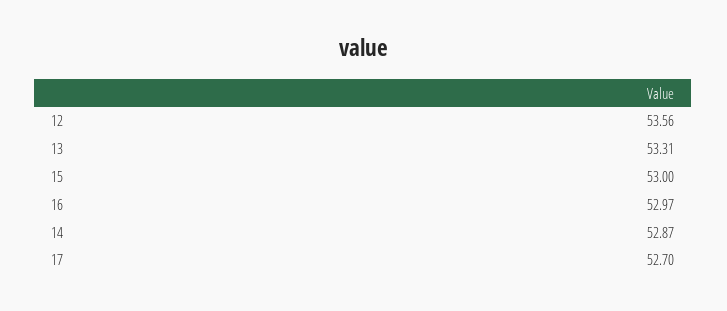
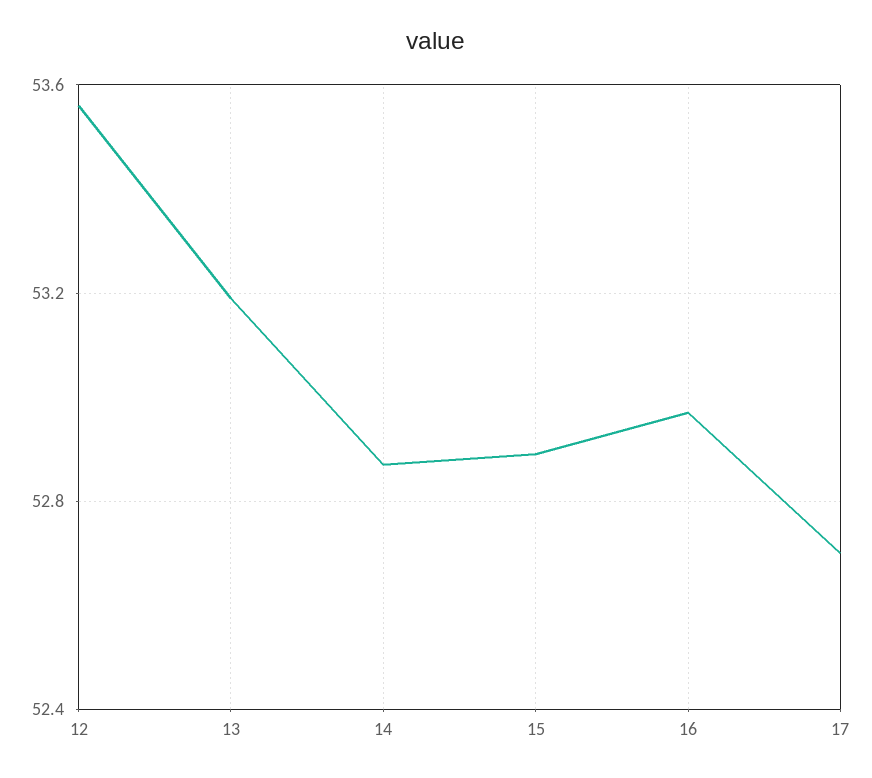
13: 53.31 -> 53.2
15: 53 -> 52.9

